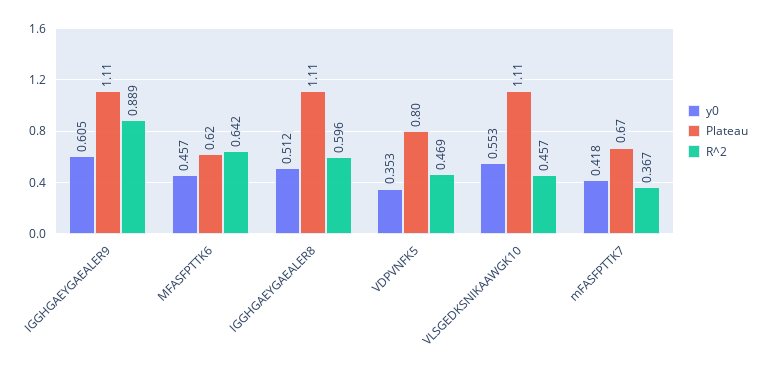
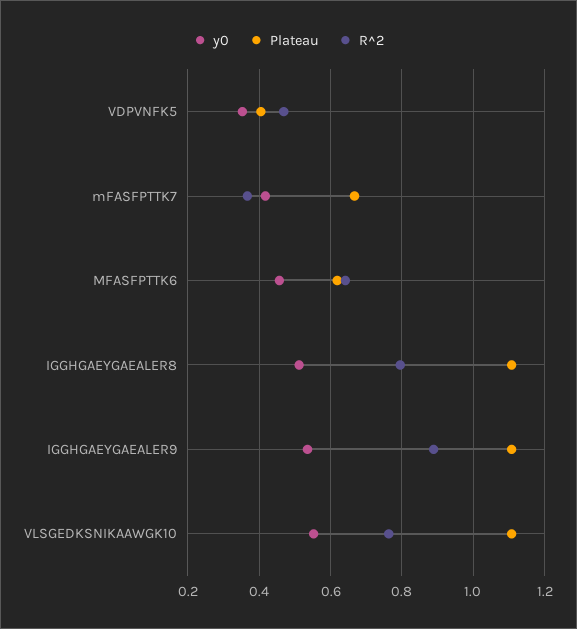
y0, IGGHGAEYGAEALER9: 0.605 -> 0.54
R^2, IGGHGAEYGAEALER8: 0.596 -> 0.8
Plateau, VDPVNFK5: 0.8 -> 0.4
R^2, VLSGEDKSNIKAAWGK10: 0.457 -> 0.76

